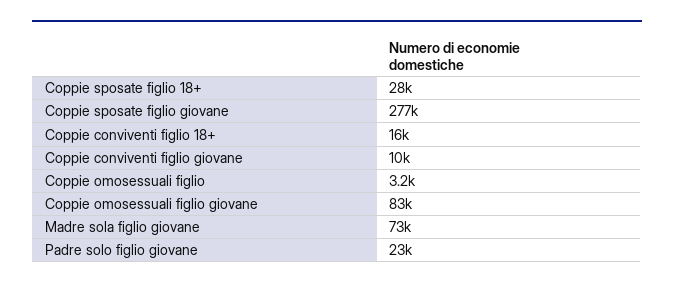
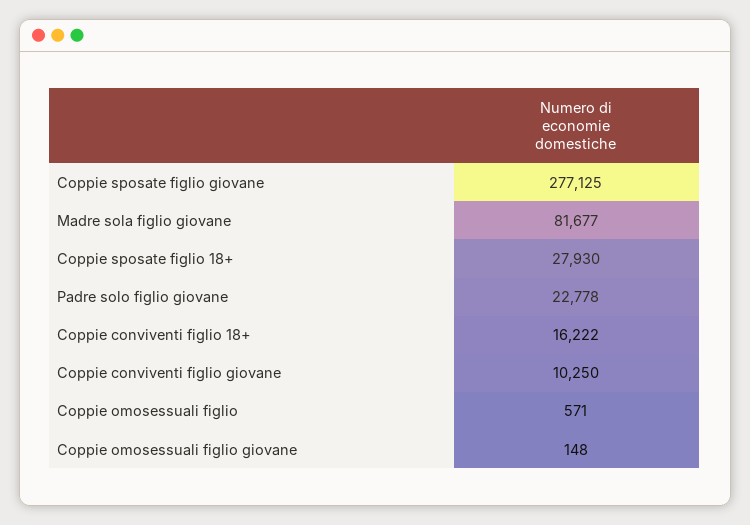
Coppie omosessuali figlio: 3200 -> 571
Coppie omosessuali figlio giovane: 83000 -> 148
Madre sola figlio giovane: 73000 -> 81677

